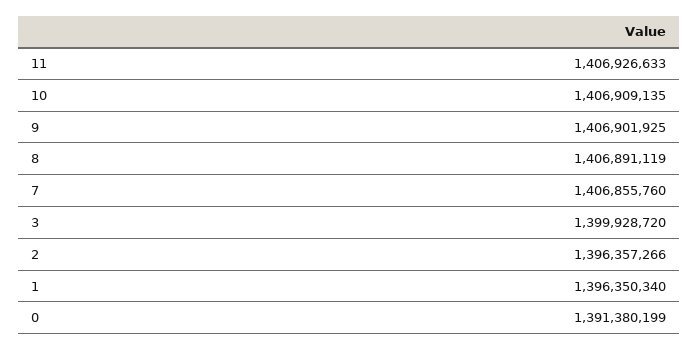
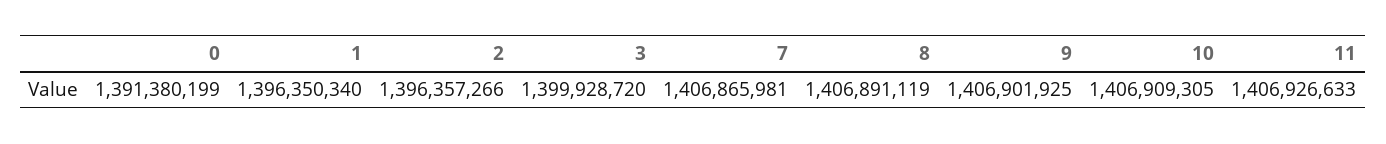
10: 1406909135 -> 1406909305
7: 1406855760 -> 1406865981

